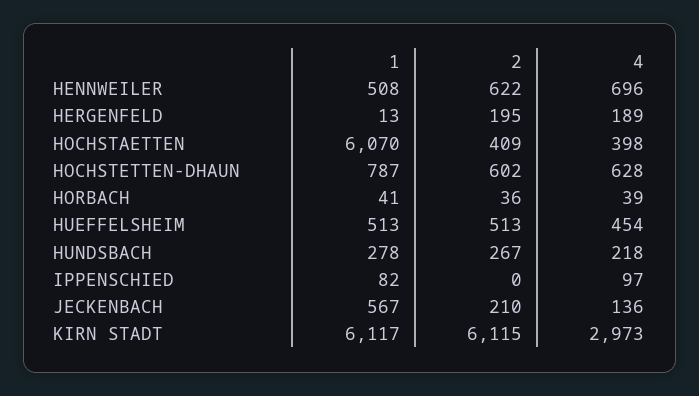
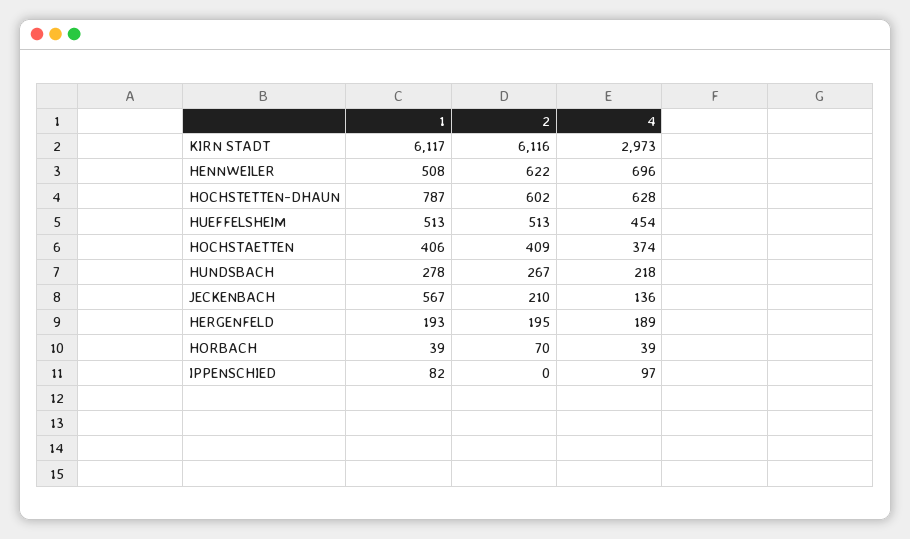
1, HERGENFELD: 13 -> 193
1, HOCHSTAETTEN: 6070 -> 406
4, HOCHSTAETTEN: 398 -> 374
1, HORBACH: 41 -> 39
2, HORBACH: 36 -> 70
2, KIRN STADT: 6115 -> 6116

